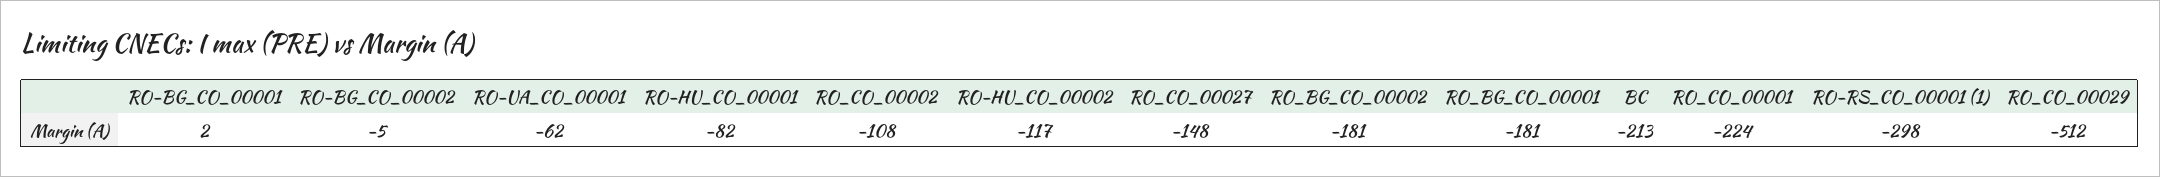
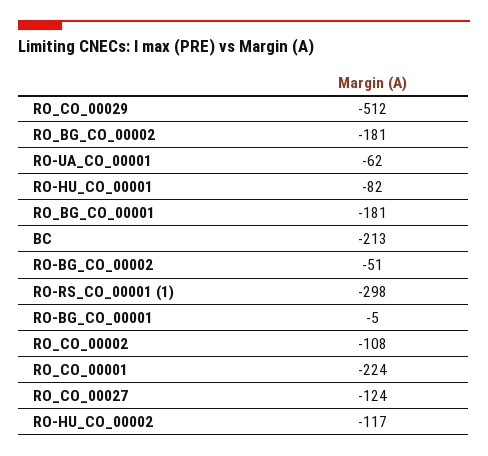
RO-BG_CO_00001: 2 -> -5
RO-BG_CO_00002: -5 -> -51
RO_CO_00027: -148 -> -124

